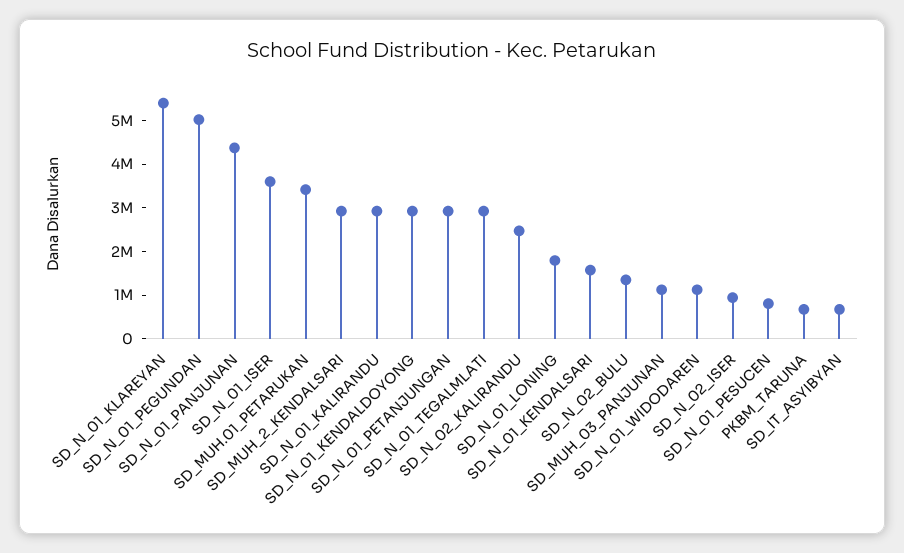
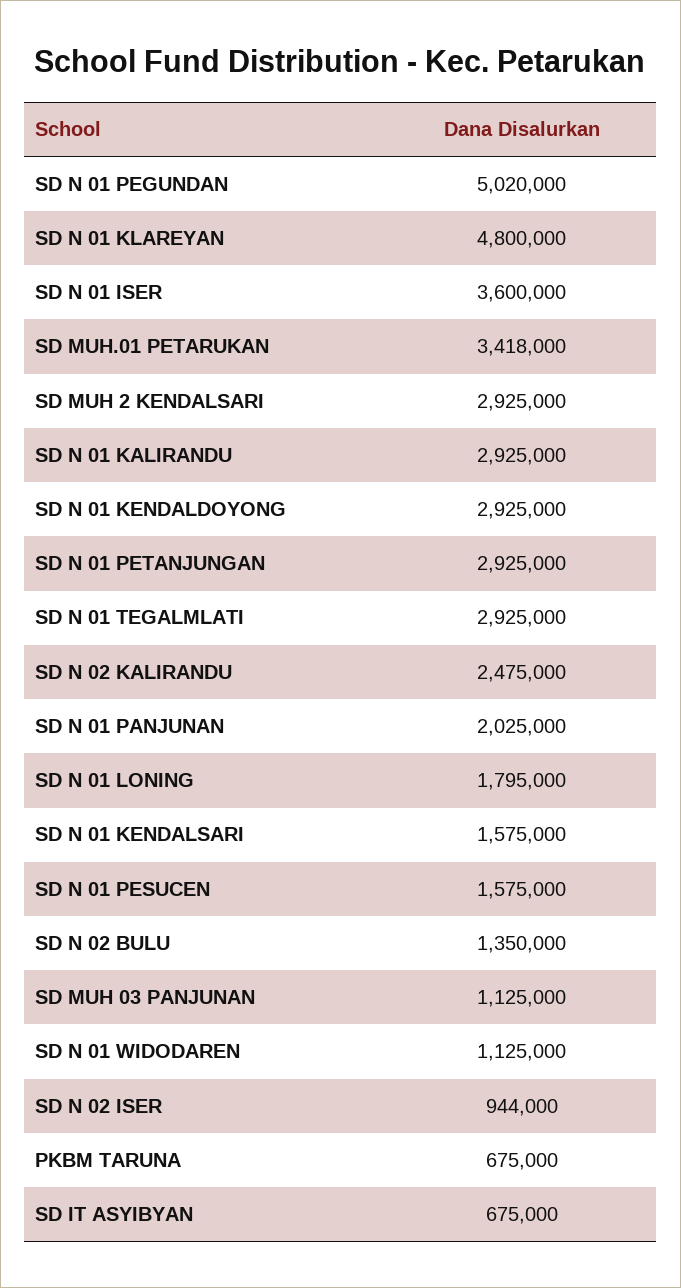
SD_N_01_KLAREYAN: 5400000 -> 4800000
SD_N_01_PANJUNAN: 4400000 -> 2025000
SD_N_01_PESUCEN: 800000 -> 1575000

